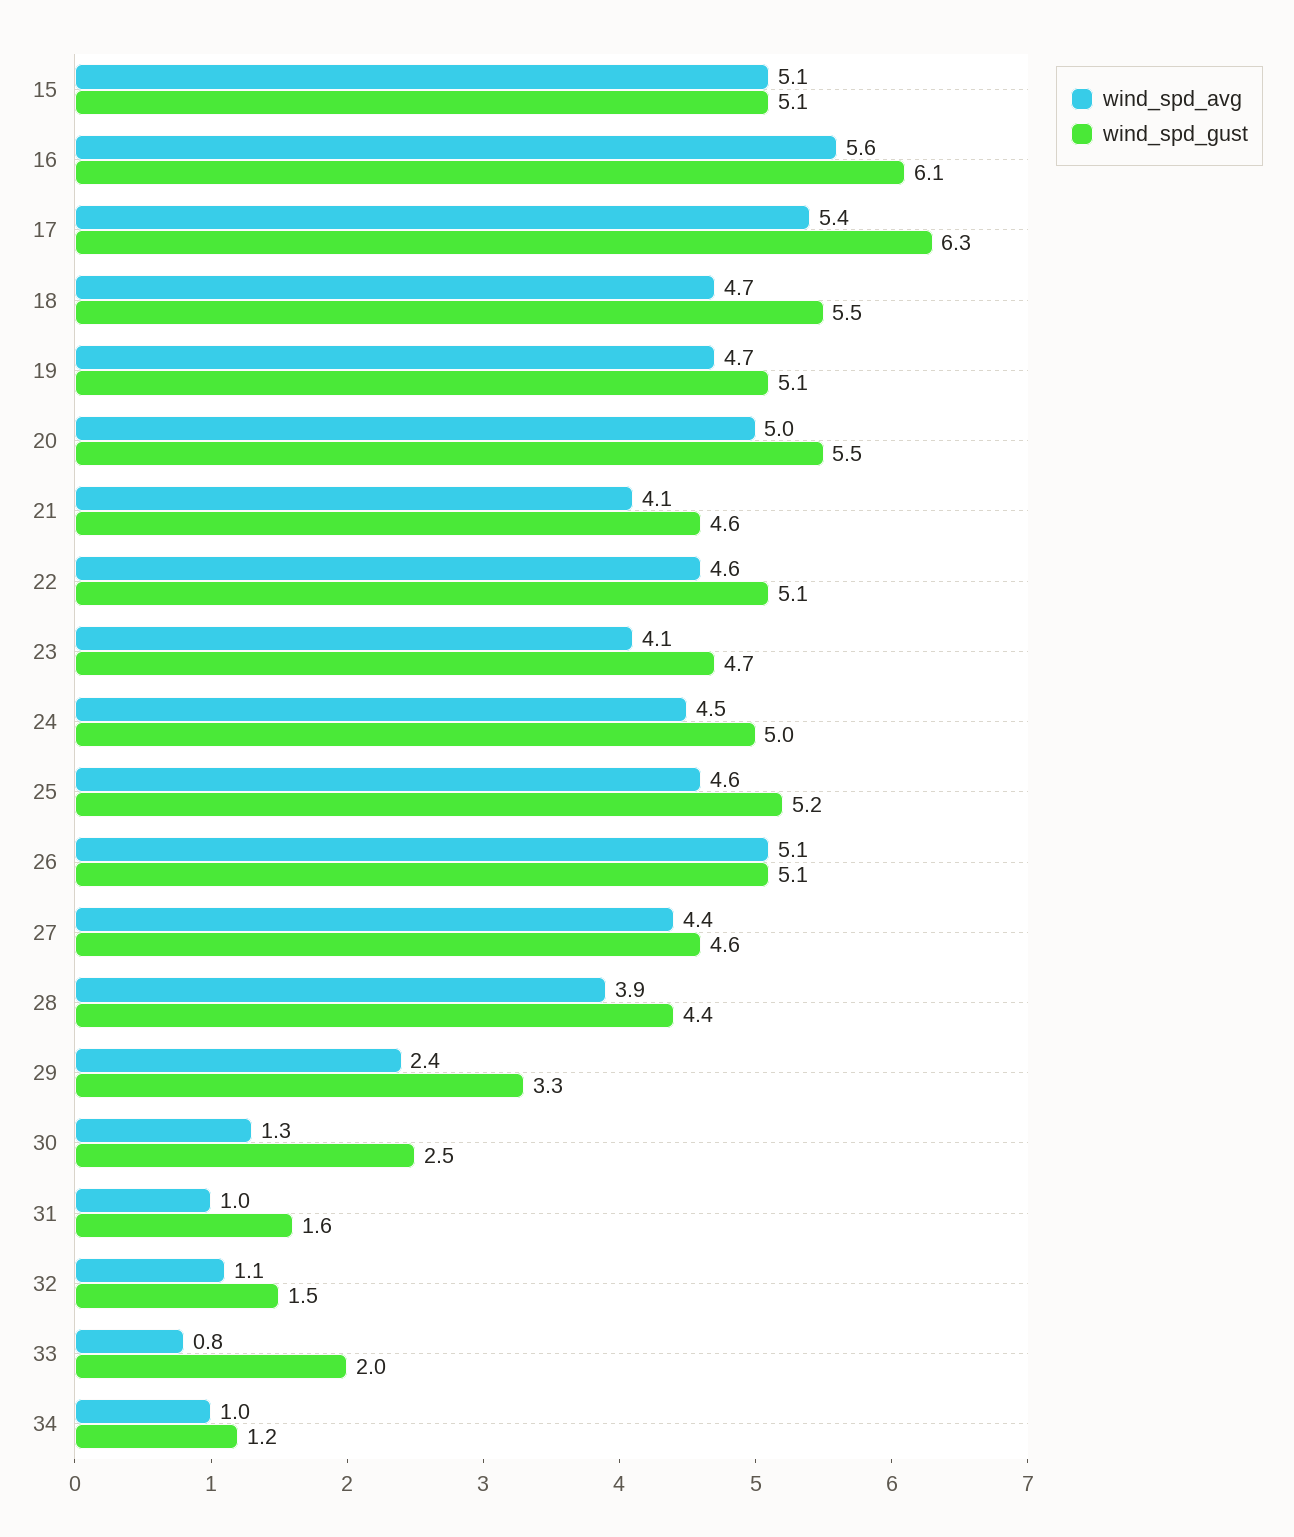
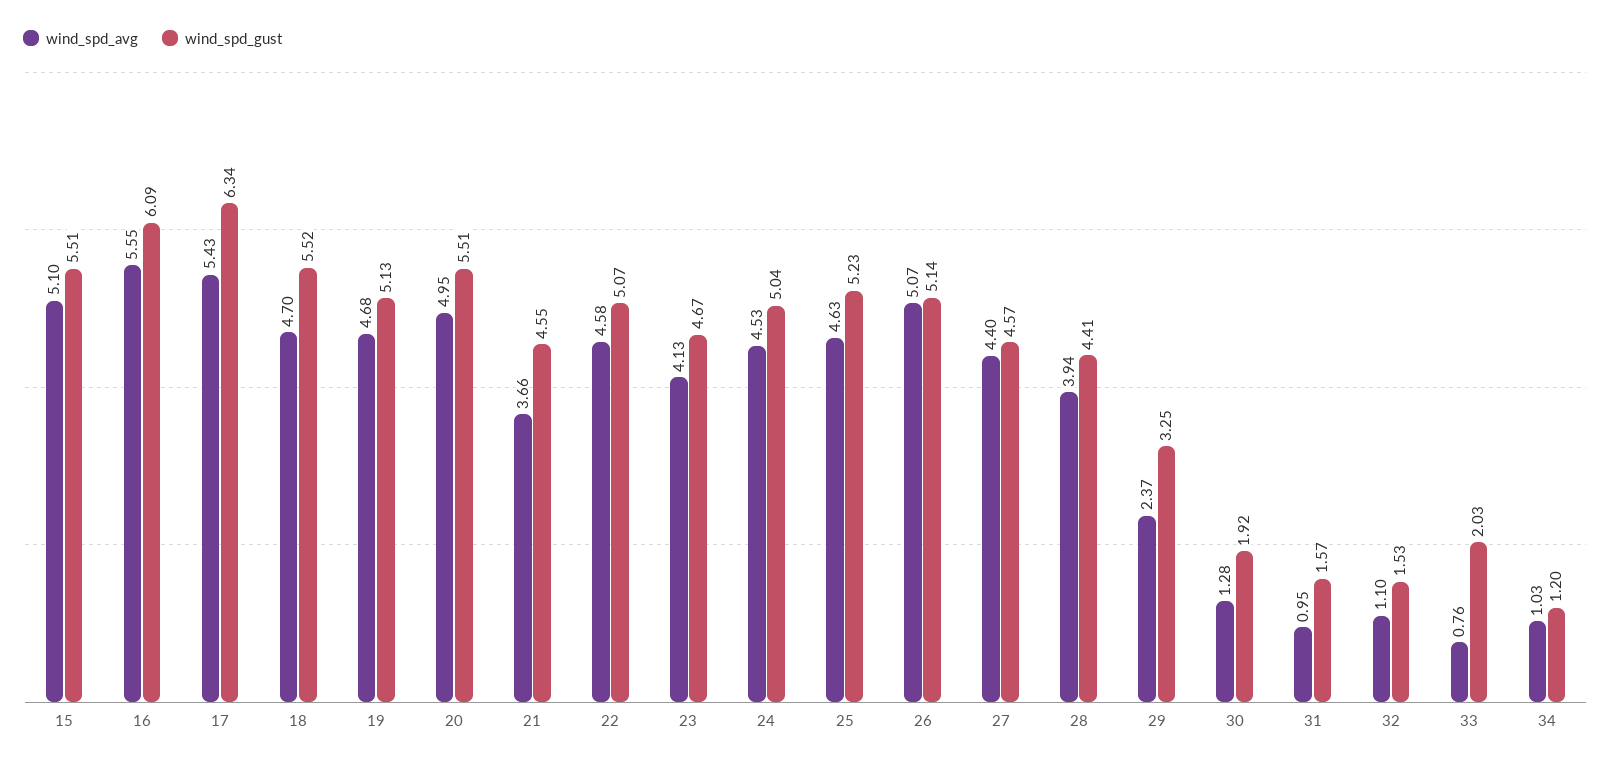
wind_spd_gust, 15: 5.1 -> 5.51
wind_spd_avg, 21: 4.1 -> 3.66
wind_spd_gust, 30: 2.5 -> 1.92

